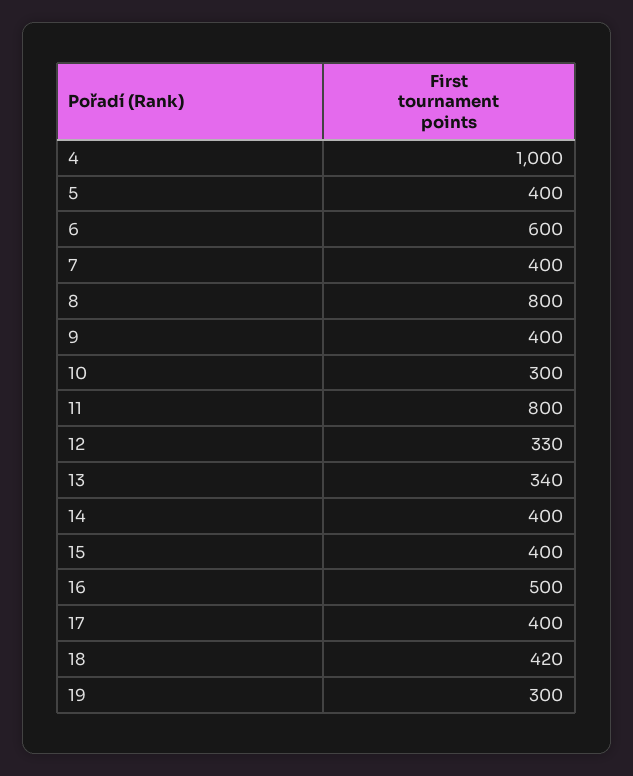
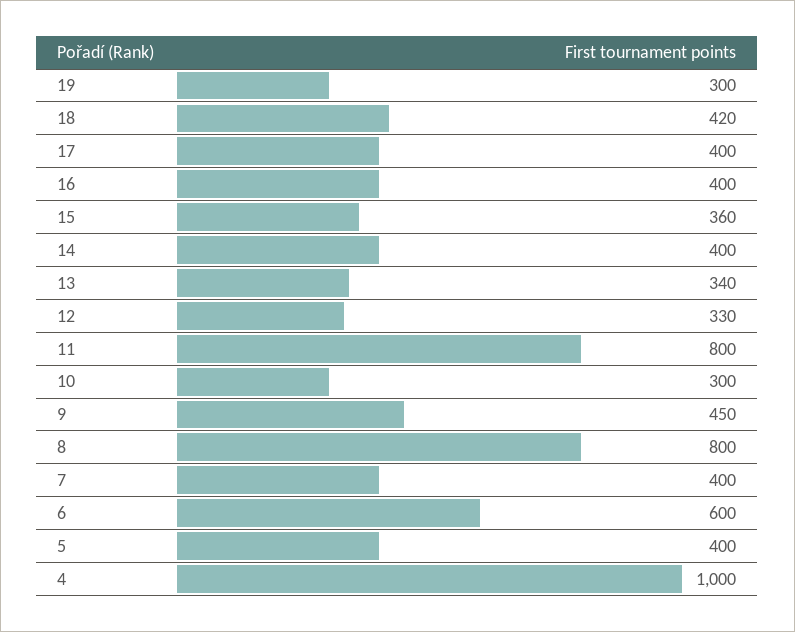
9: 400 -> 450
15: 400 -> 360
16: 500 -> 400

